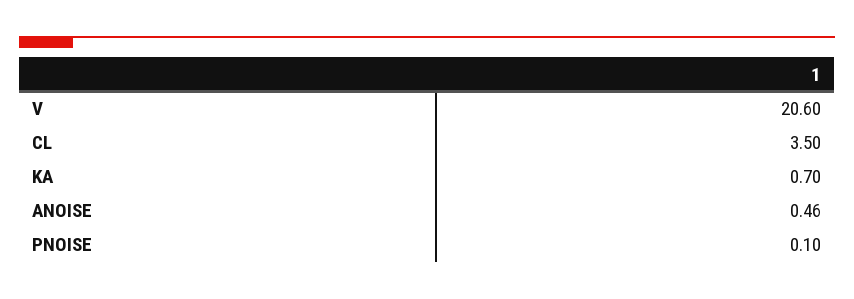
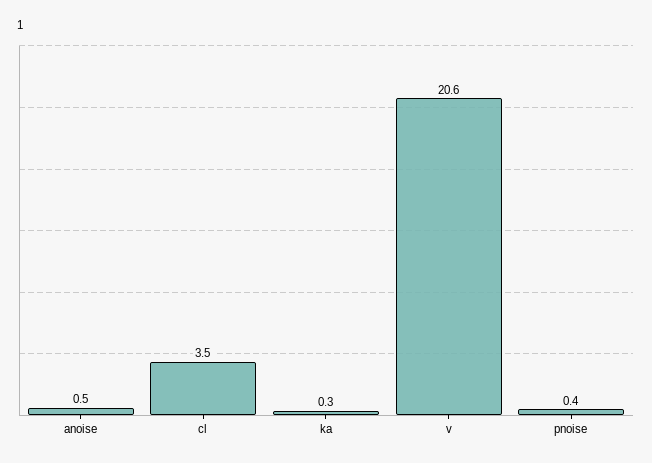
KA: 0.7 -> 0.3
PNOISE: 0.1 -> 0.4

